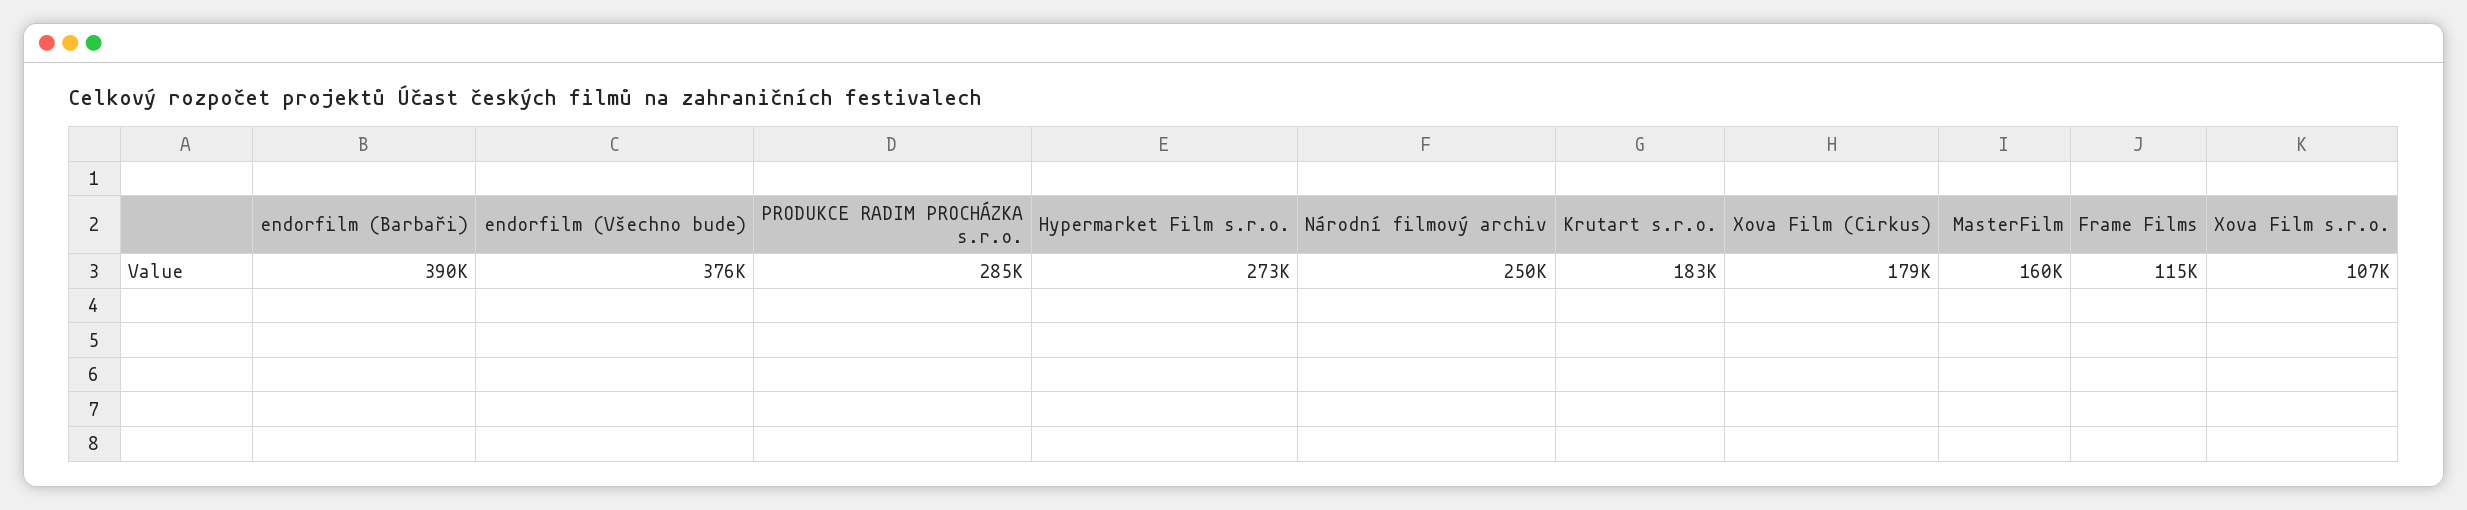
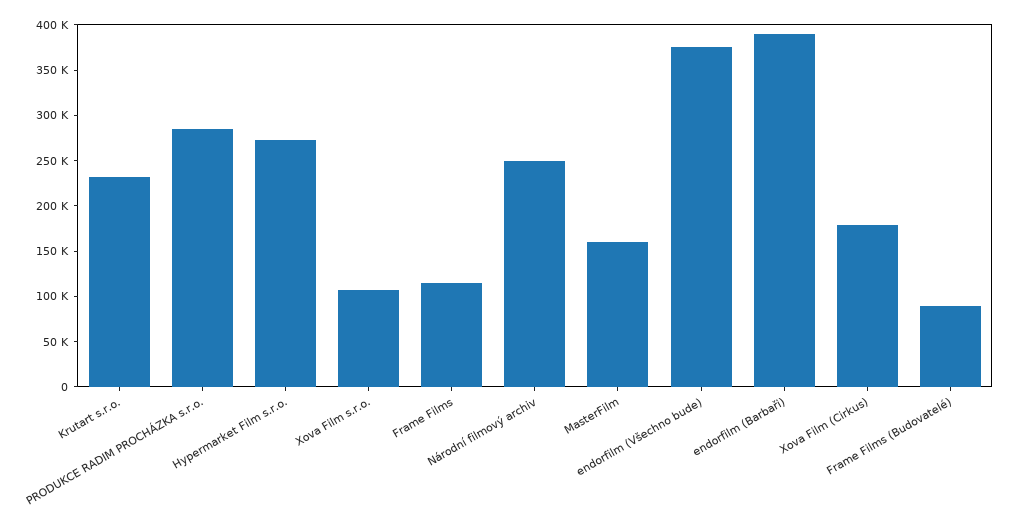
Krutart s.r.o.: 183000 -> 230000
Frame Films (Budovatelé): none -> 90000

